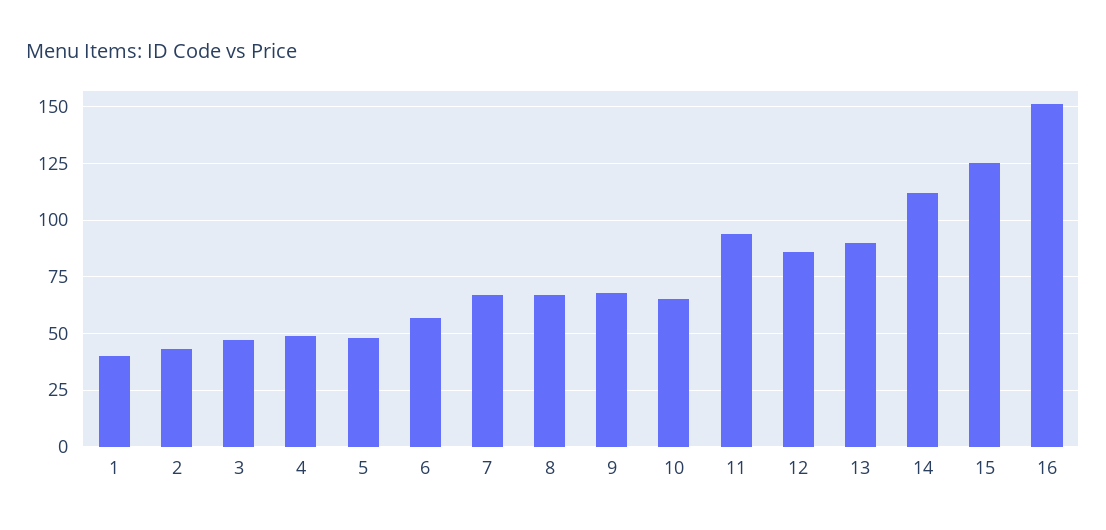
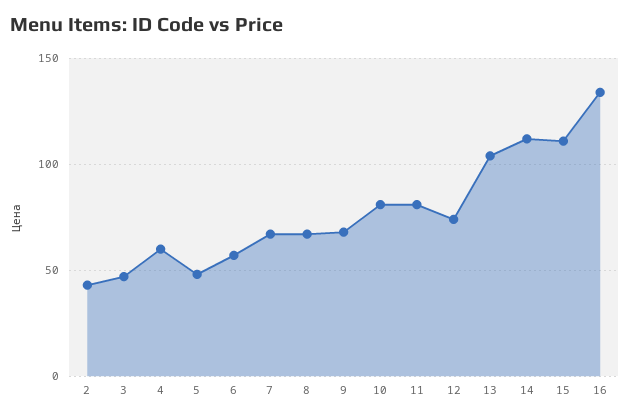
1: 40 -> none
4: 50 -> 60
10: 65 -> 80
11: 95 -> 80
12: 85 -> 75
13: 90 -> 105
15: 125 -> 110
16: 150 -> 135

